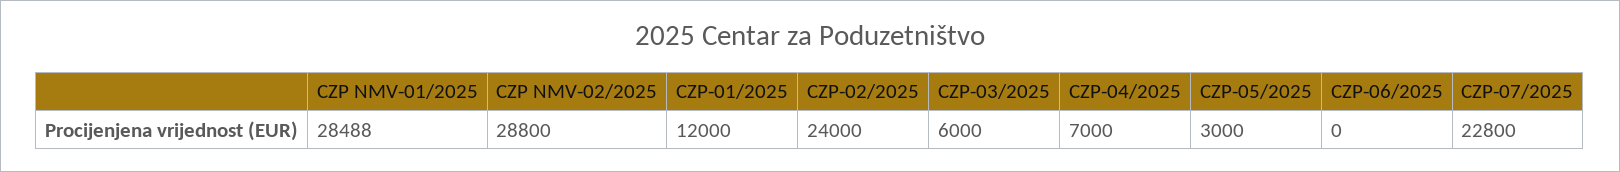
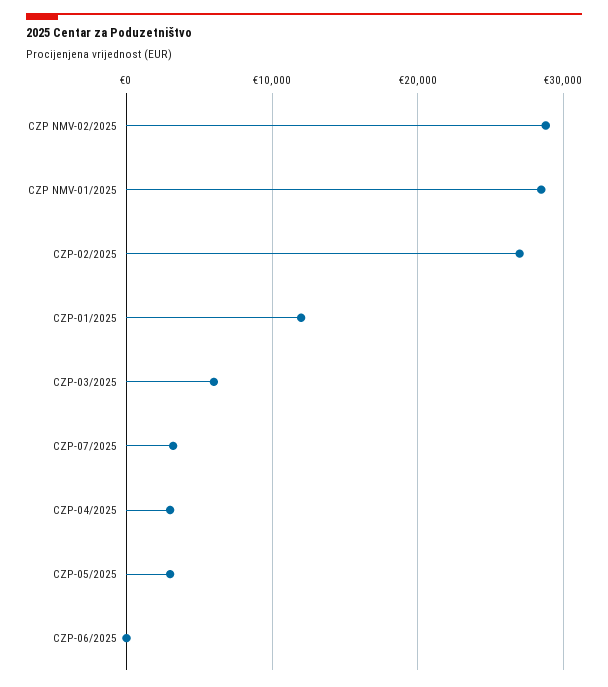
CZP-02/2025: 24000 -> 27000
CZP-04/2025: 7000 -> 3000
CZP-07/2025: 22800 -> 3000

